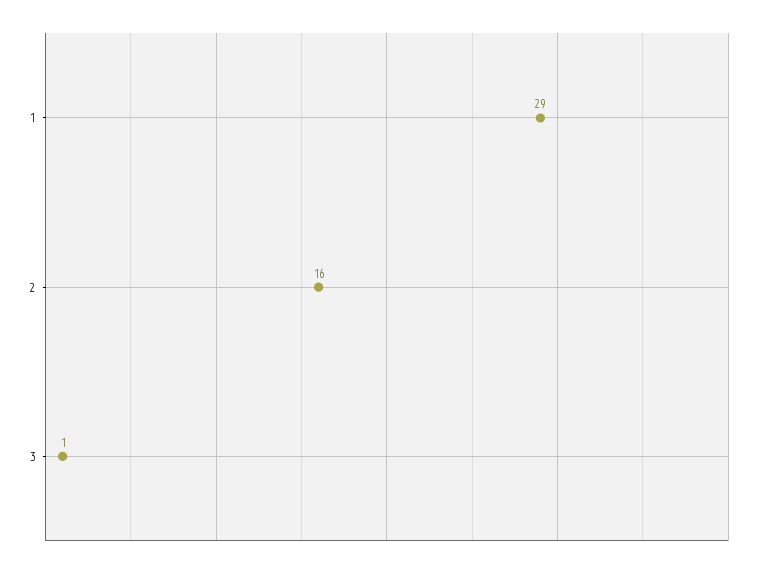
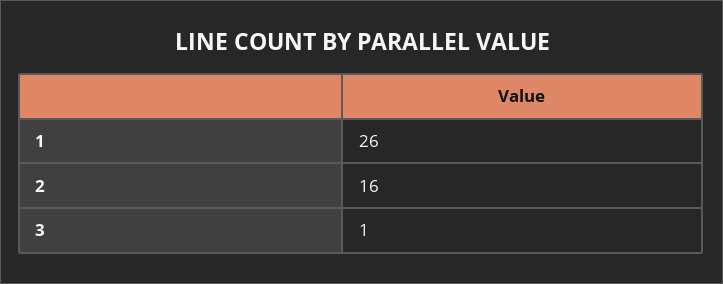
1: 29 -> 26

